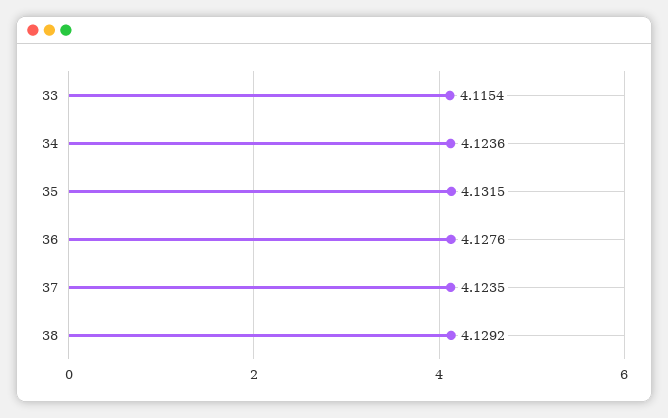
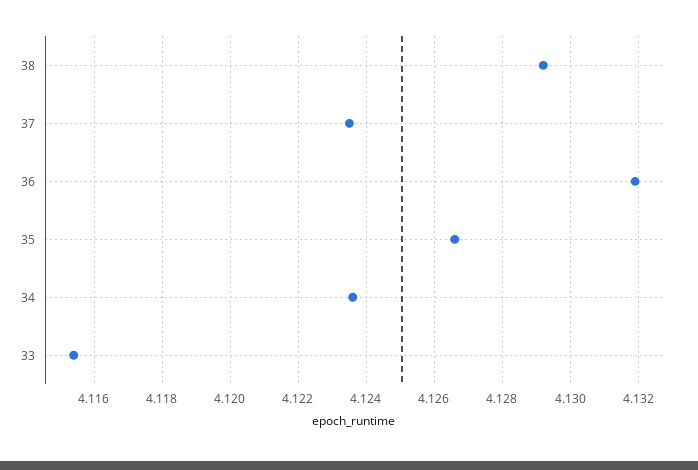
35: 4.1315 -> 4.1265
36: 4.1276 -> 4.132

